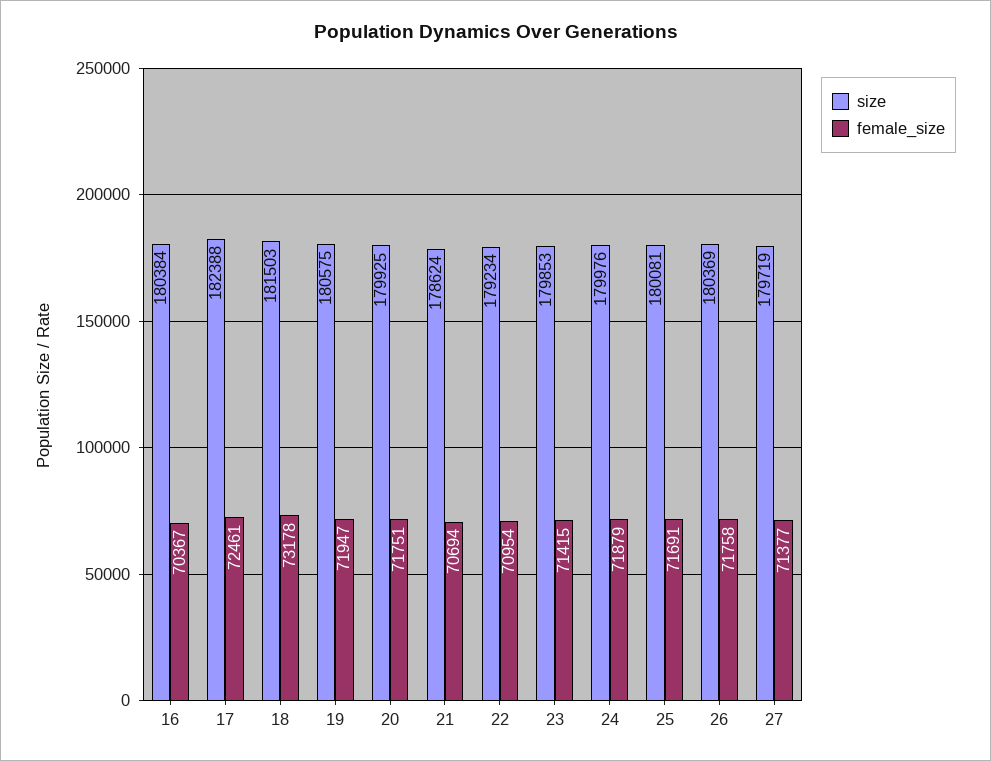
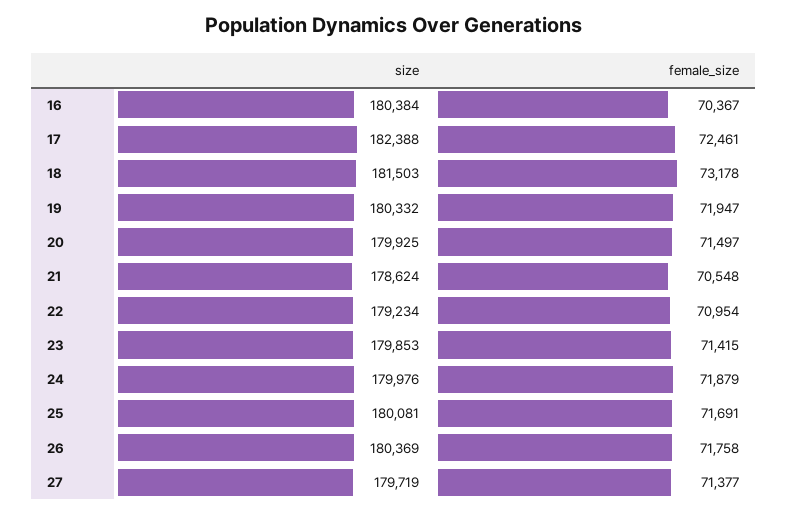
size, 19: 180575 -> 180332
female_size, 20: 71751 -> 71497
female_size, 21: 70694 -> 70548

